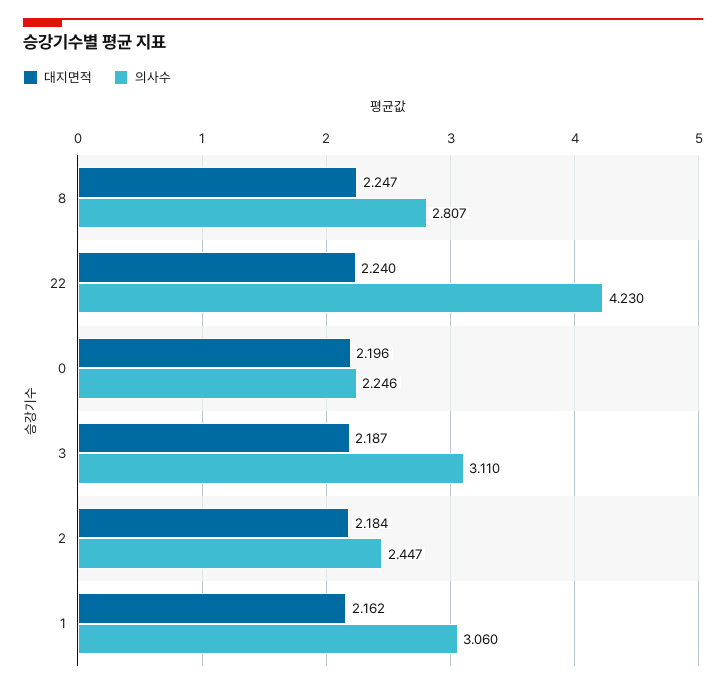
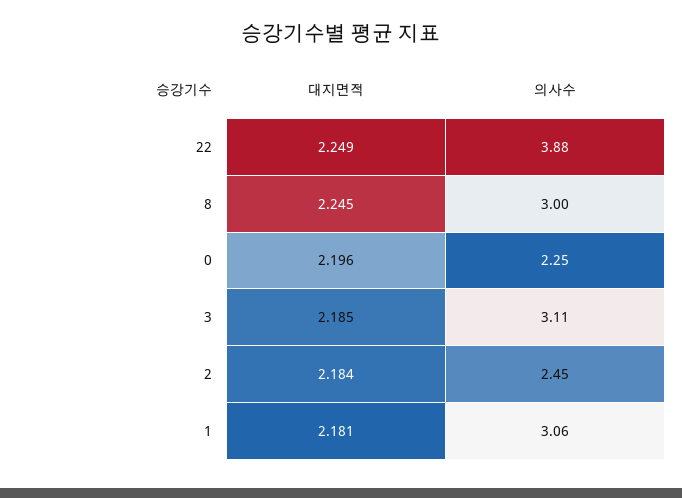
대지면적, 8: 2.247 -> 2.245
의사수, 8: 2.807 -> 3
대지면적, 22: 2.24 -> 2.249
의사수, 22: 4.23 -> 3.88
대지면적, 3: 2.187 -> 2.185
대지면적, 1: 2.162 -> 2.181

